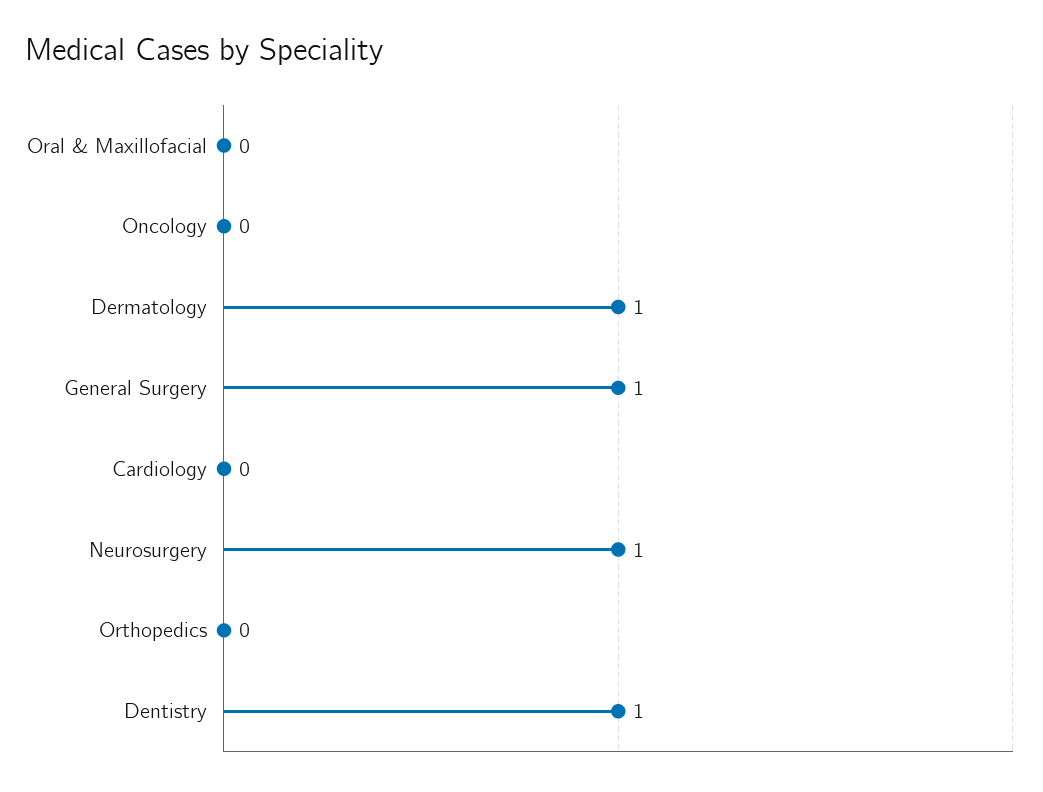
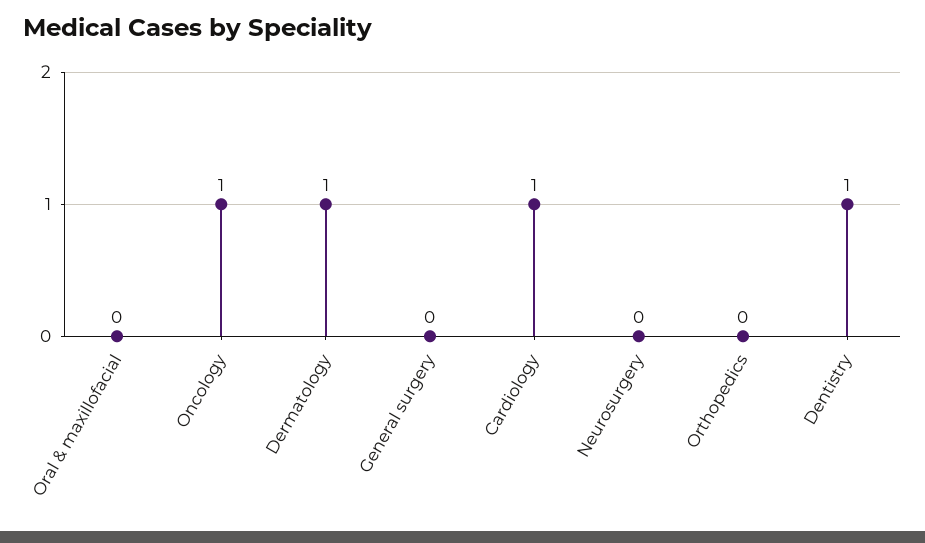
Oncology: 0 -> 1
General Surgery: 1 -> 0
Cardiology: 0 -> 1
Neurosurgery: 1 -> 0

